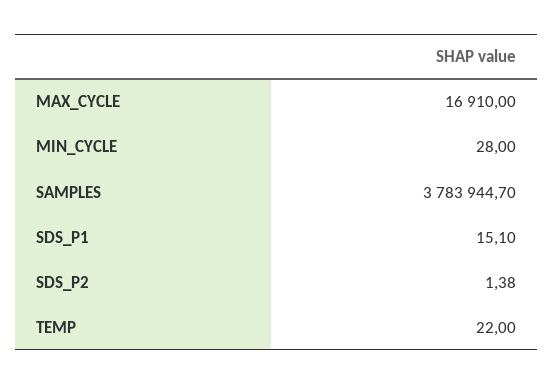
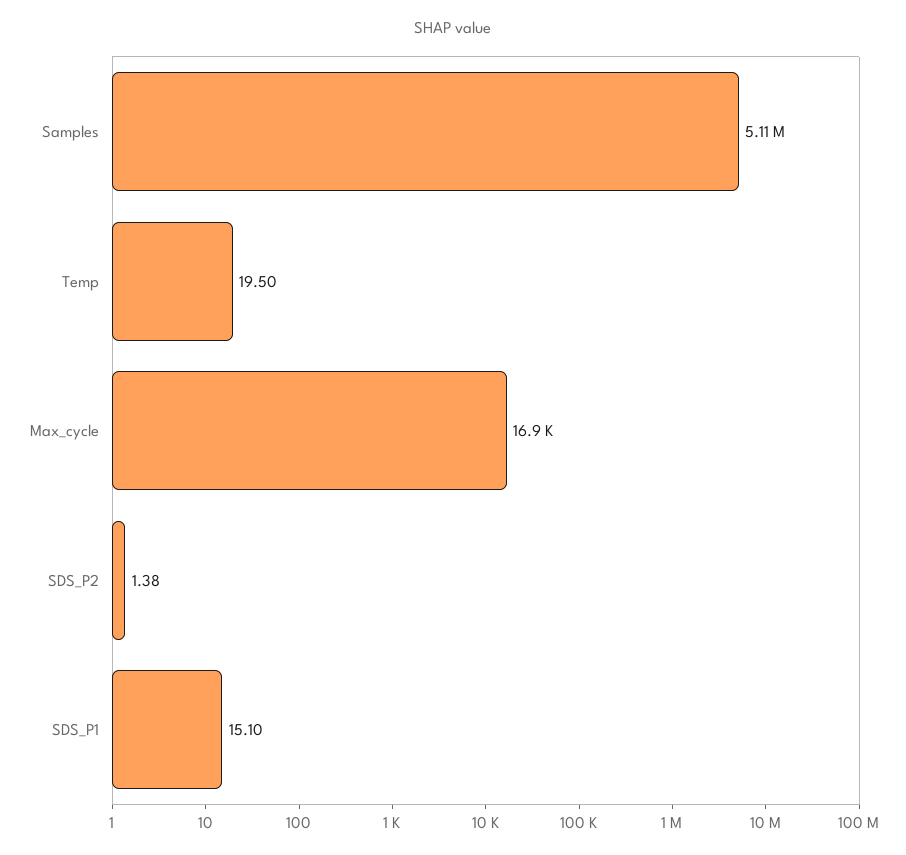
MIN_CYCLE: 28 -> none
SAMPLES: 3783944.7 -> 5110000
TEMP: 22 -> 19.5

